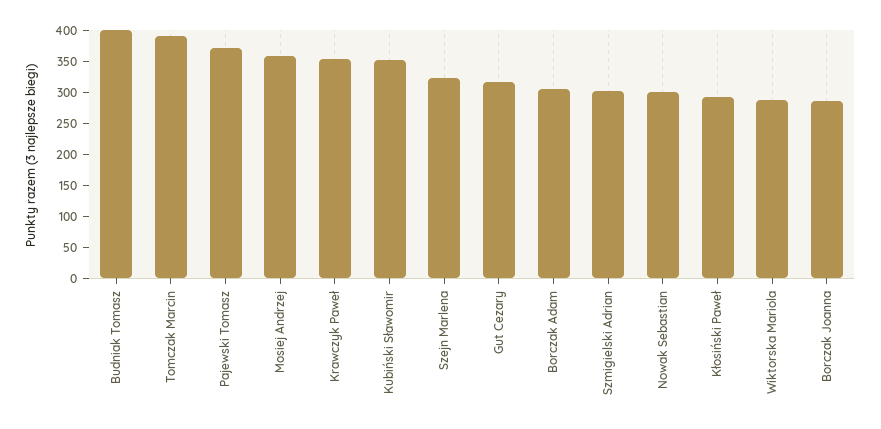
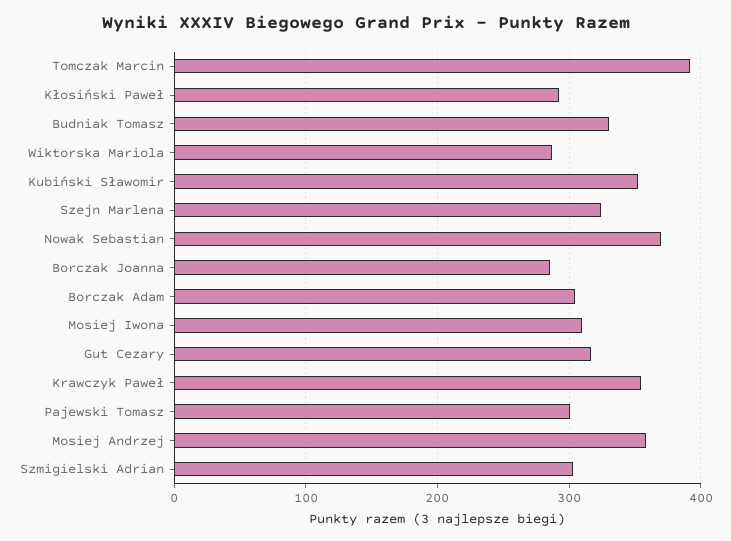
Budniak Tomasz: 400 -> 330
Pajewski Tomasz: 375 -> 300
Nowak Sebastian: 300 -> 370
Mosiej Iwona: none -> 310

